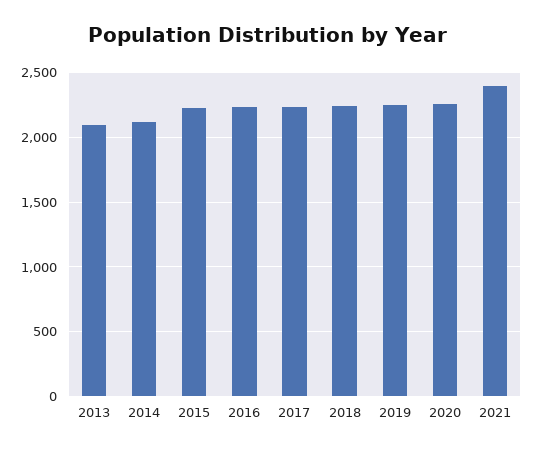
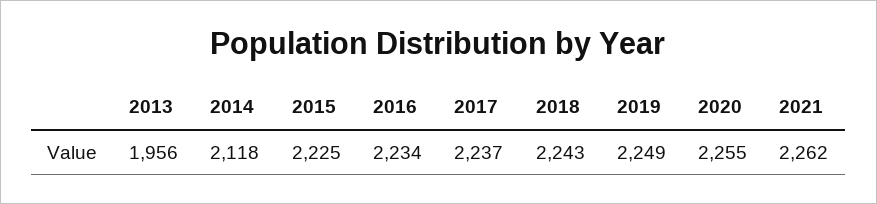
2013: 2100 -> 1956
2021: 2400 -> 2262

